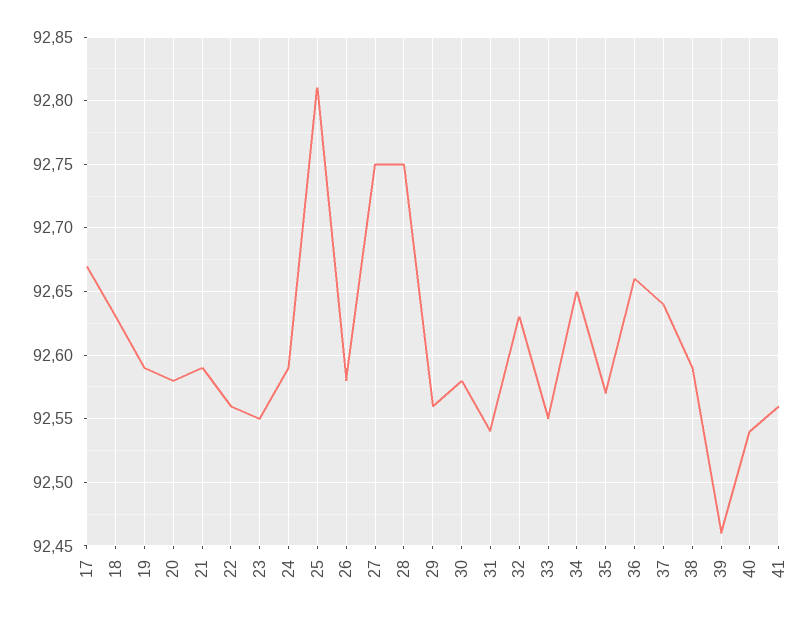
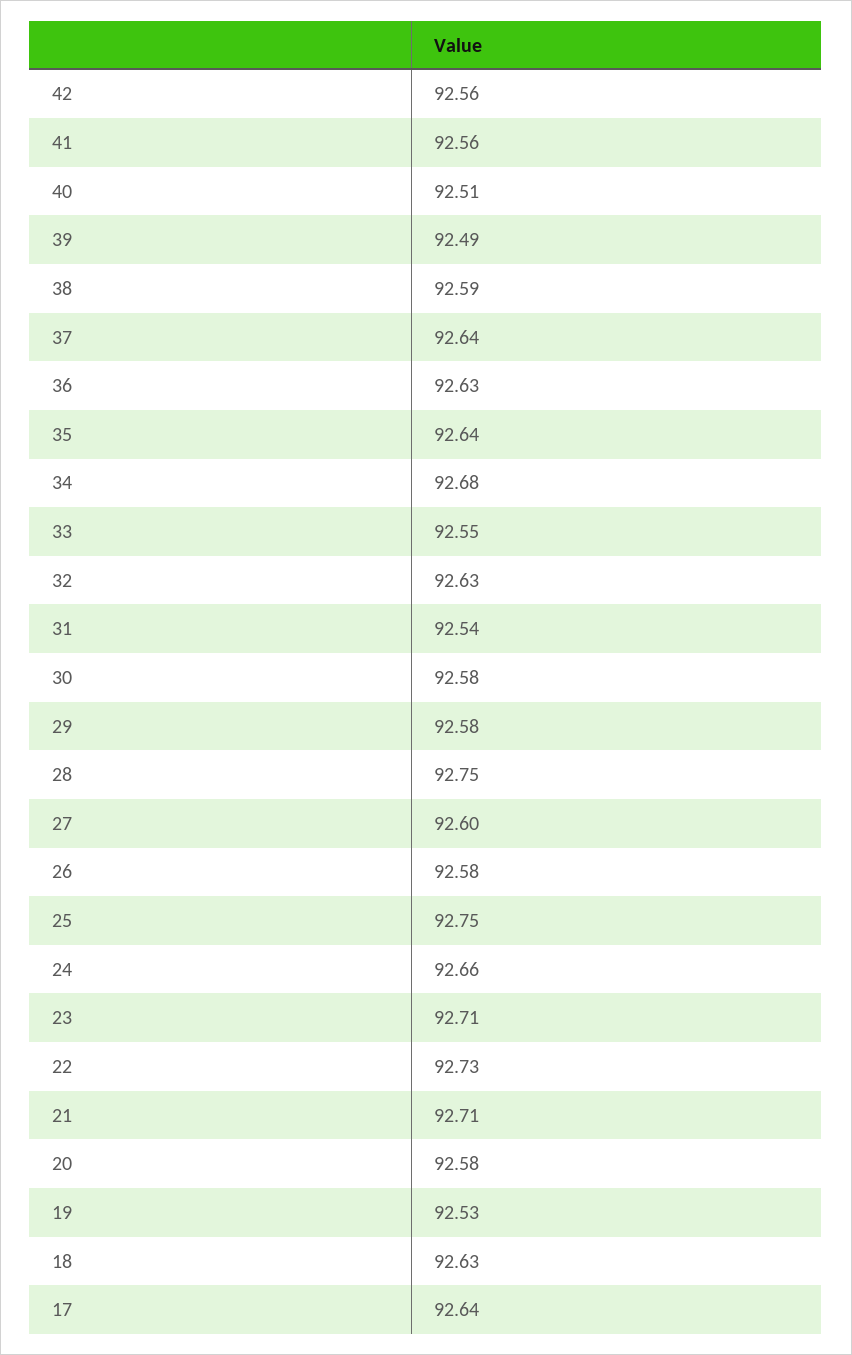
17: 92.67 -> 92.64
19: 92.59 -> 92.53
21: 92.59 -> 92.71
22: 92.56 -> 92.73
23: 92.55 -> 92.71
24: 92.59 -> 92.66
25: 92.81 -> 92.75
27: 92.75 -> 92.6
29: 92.56 -> 92.58
34: 92.65 -> 92.68
35: 92.57 -> 92.64
36: 92.66 -> 92.63
39: 92.46 -> 92.49
40: 92.54 -> 92.51
42: none -> 92.56

